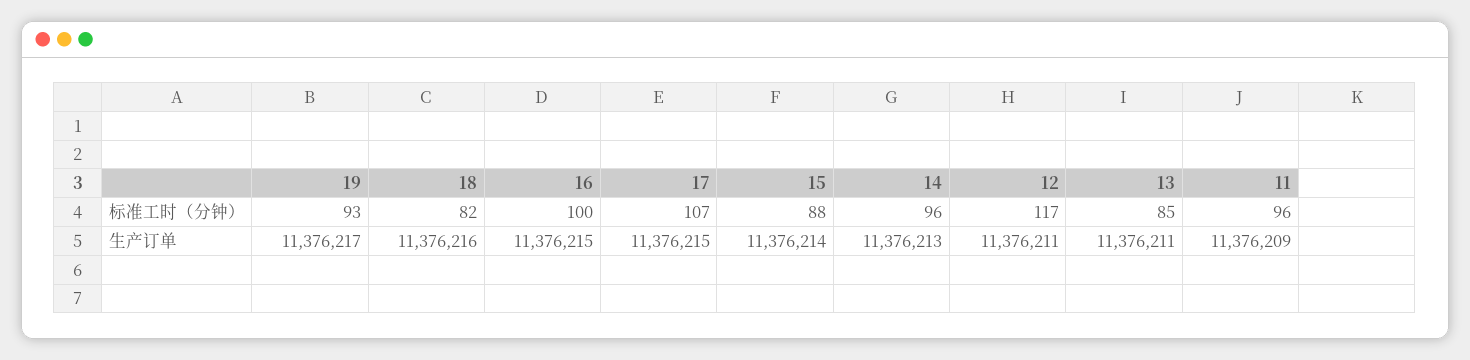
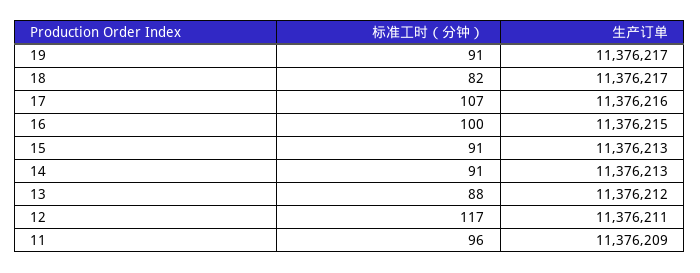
19, 标准工时（分钟）: 93 -> 91
15, 标准工时（分钟）: 88 -> 91
14, 标准工时（分钟）: 96 -> 91
13, 标准工时（分钟）: 85 -> 88
18, 生产订单: 11376216 -> 11376217
17, 生产订单: 11376215 -> 11376216
15, 生产订单: 11376214 -> 11376213
13, 生产订单: 11376211 -> 11376212

